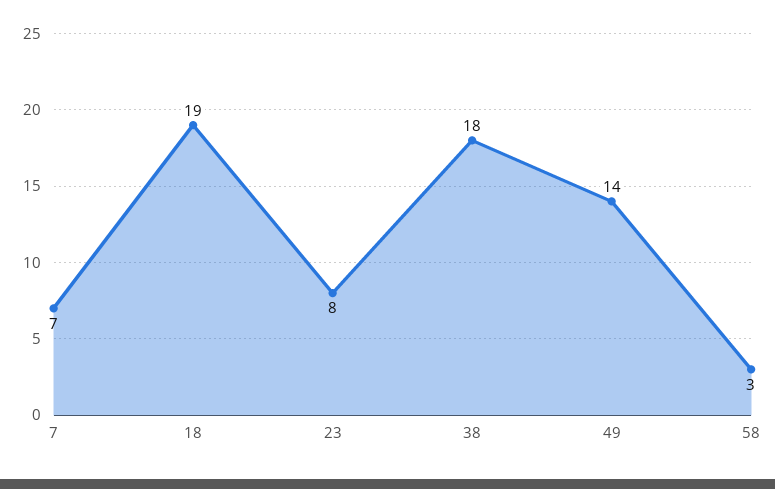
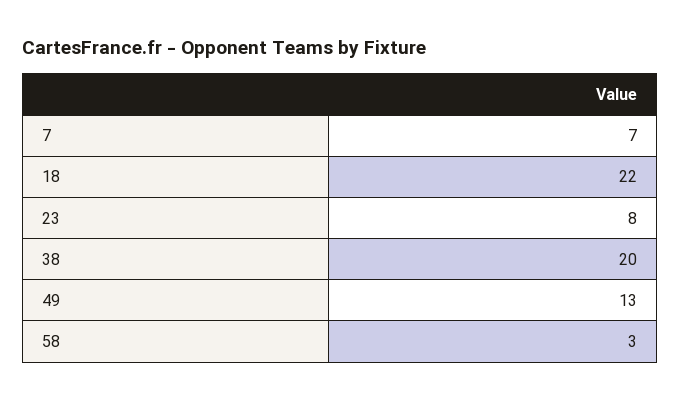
18: 19 -> 22
38: 18 -> 20
49: 14 -> 13

